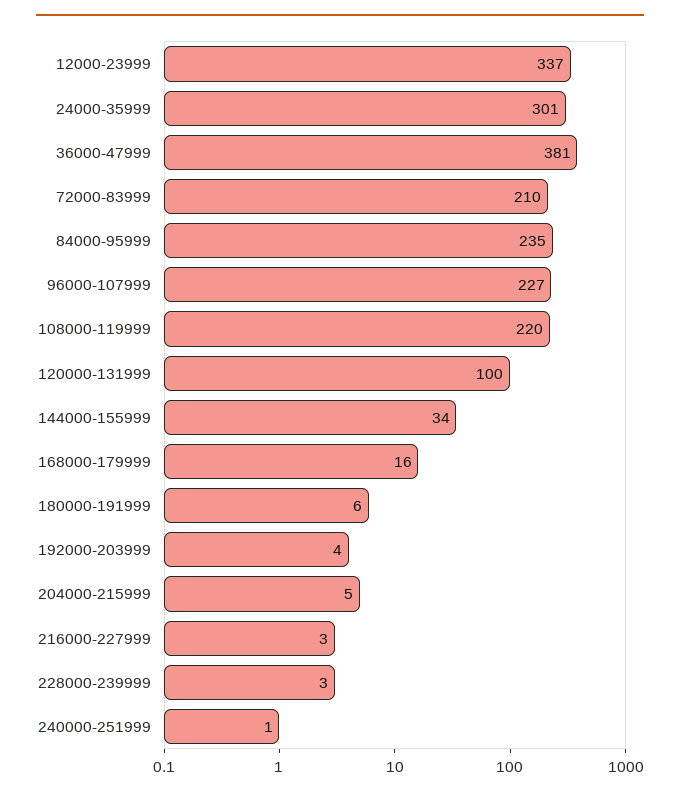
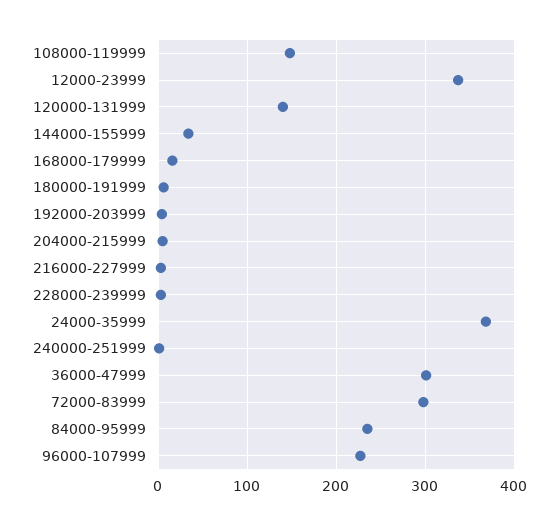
24000-35999: 301 -> 370
36000-47999: 381 -> 300
72000-83999: 210 -> 300
108000-119999: 220 -> 150
120000-131999: 100 -> 140

